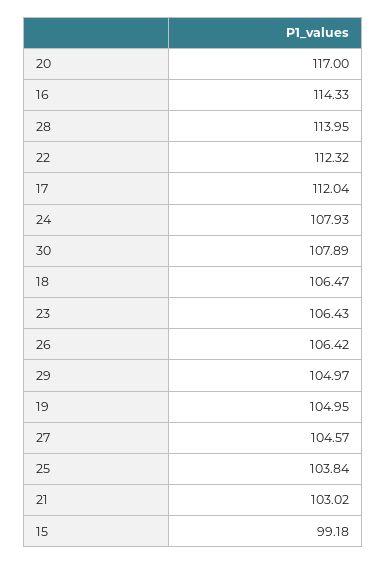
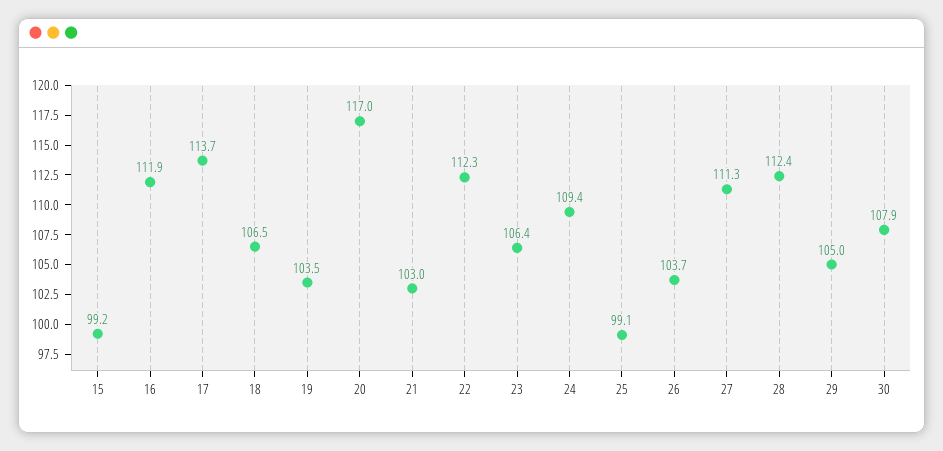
16: 114.33 -> 111.9
28: 113.95 -> 112.4
17: 112.04 -> 113.7
24: 107.93 -> 109.4
26: 106.42 -> 103.7
19: 104.95 -> 103.5
27: 104.57 -> 111.3
25: 103.84 -> 99.1

